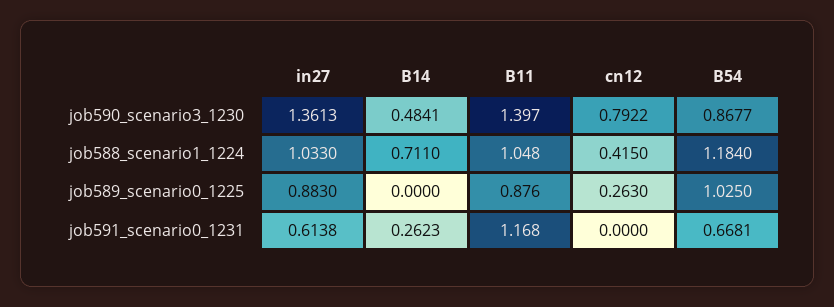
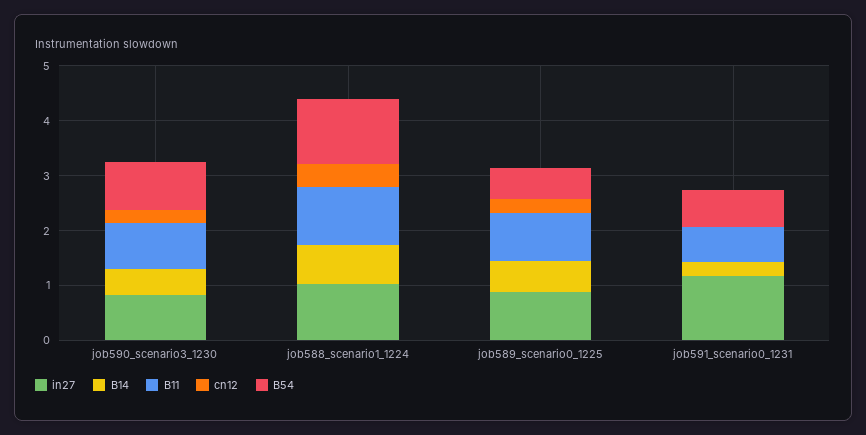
in27, job590_scenario3_1230: 1.3613 -> 0.8
B11, job590_scenario3_1230: 1.397 -> 0.8
cn12, job590_scenario3_1230: 0.7922 -> 0.2
B14, job589_scenario0_1225: 0 -> 0.6
B54, job589_scenario0_1225: 1.025 -> 0.6
in27, job591_scenario0_1231: 0.6138 -> 1.2
B11, job591_scenario0_1231: 1.168 -> 0.6

